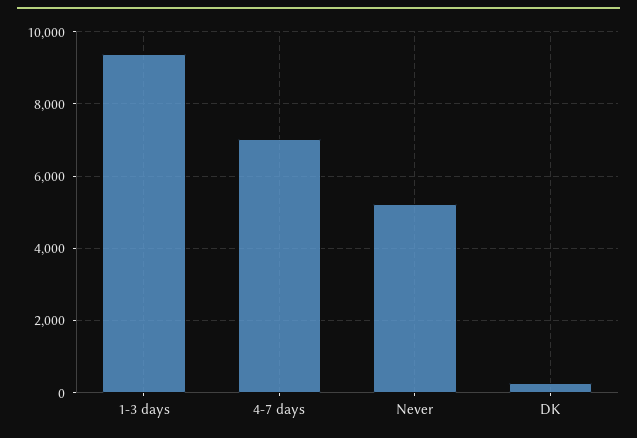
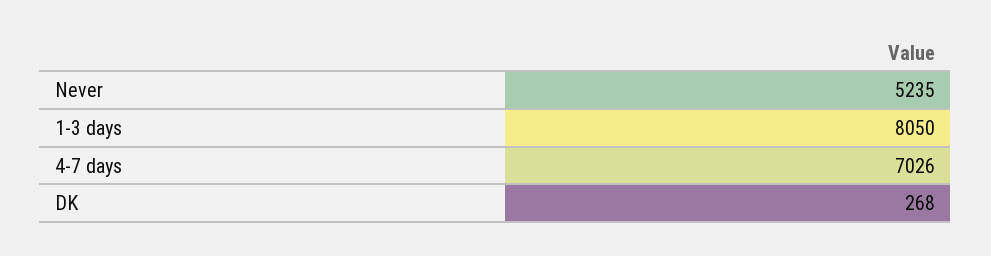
1-3 days: 9400 -> 8050

